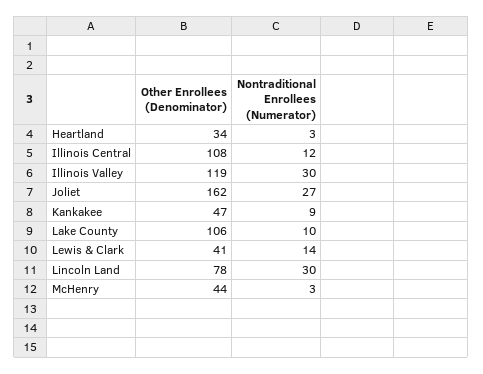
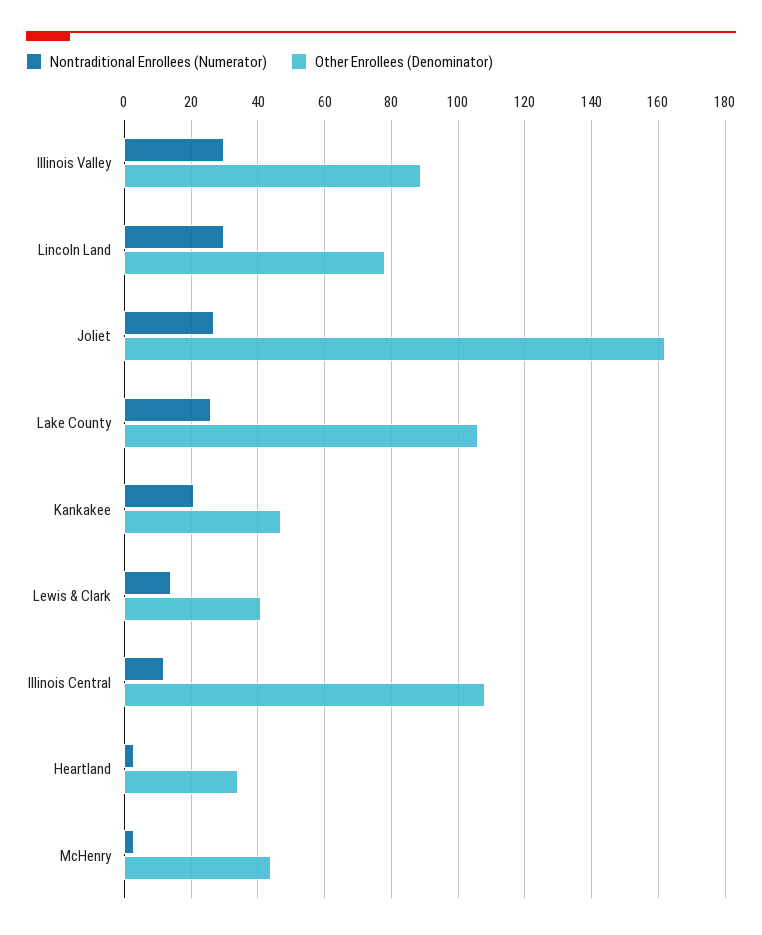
Other Enrollees (Denominator), Illinois Valley: 119 -> 90
Nontraditional Enrollees (Numerator), Kankakee: 9 -> 20
Nontraditional Enrollees (Numerator), Lake County: 10 -> 25

